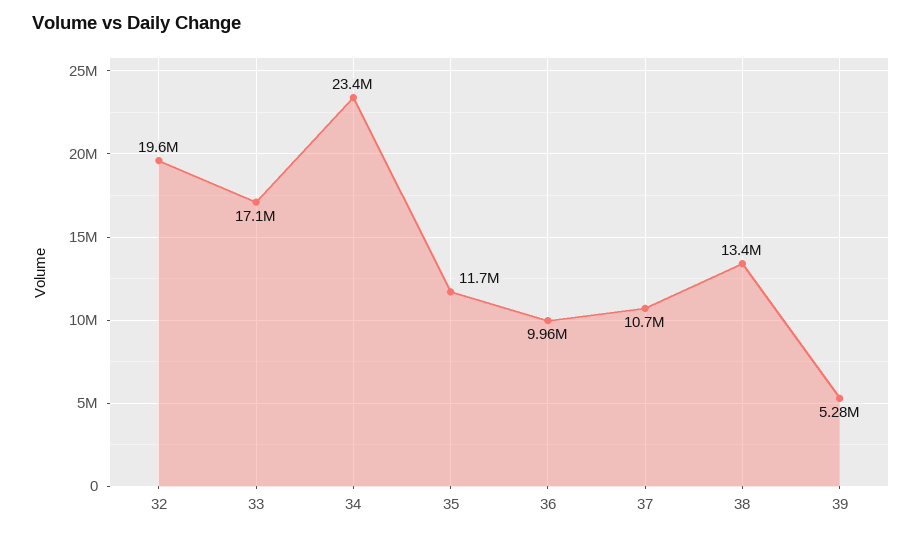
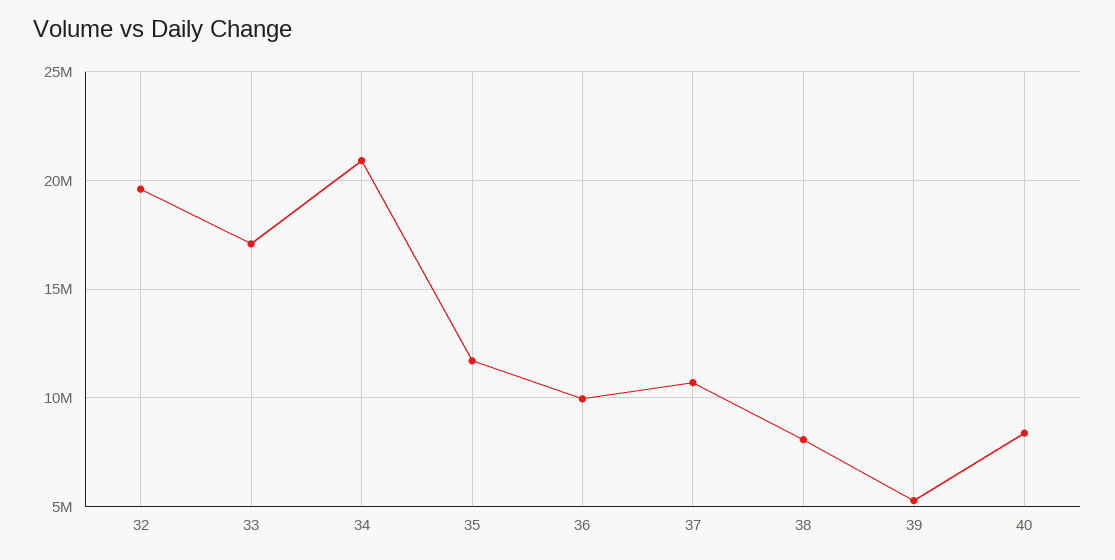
34: 23400000 -> 21000000
38: 13400000 -> 8000000
40: none -> 8500000

